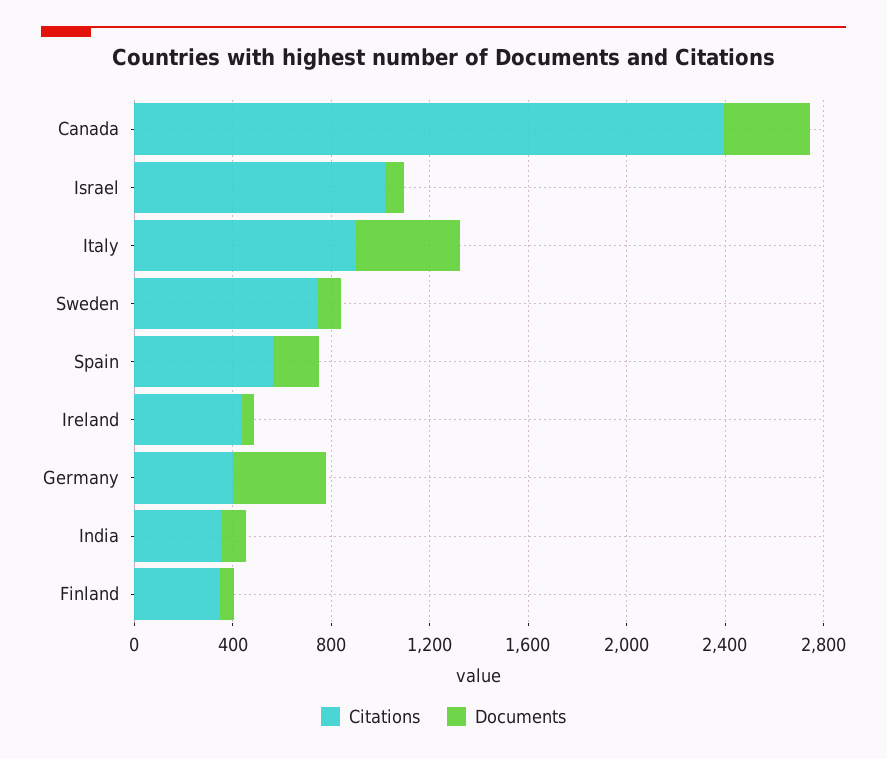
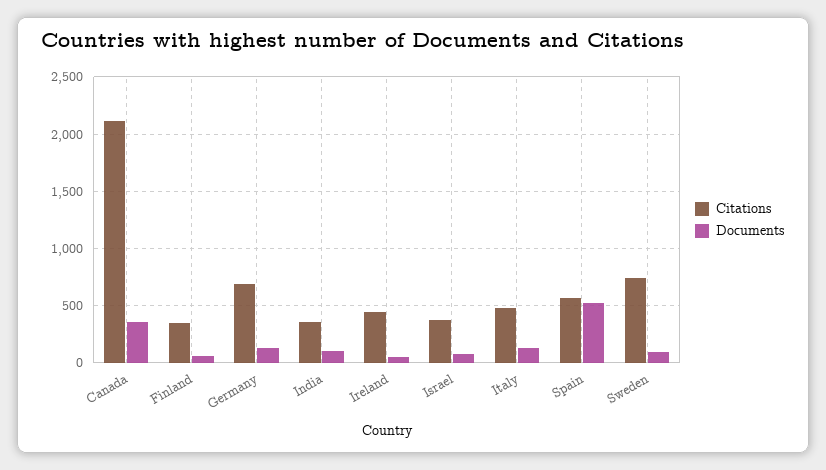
Citations, Canada: 2400 -> 2100
Citations, Israel: 1000 -> 400
Citations, Italy: 900 -> 500
Documents, Italy: 400 -> 100
Documents, Spain: 200 -> 500
Citations, Germany: 400 -> 700
Documents, Germany: 400 -> 100

